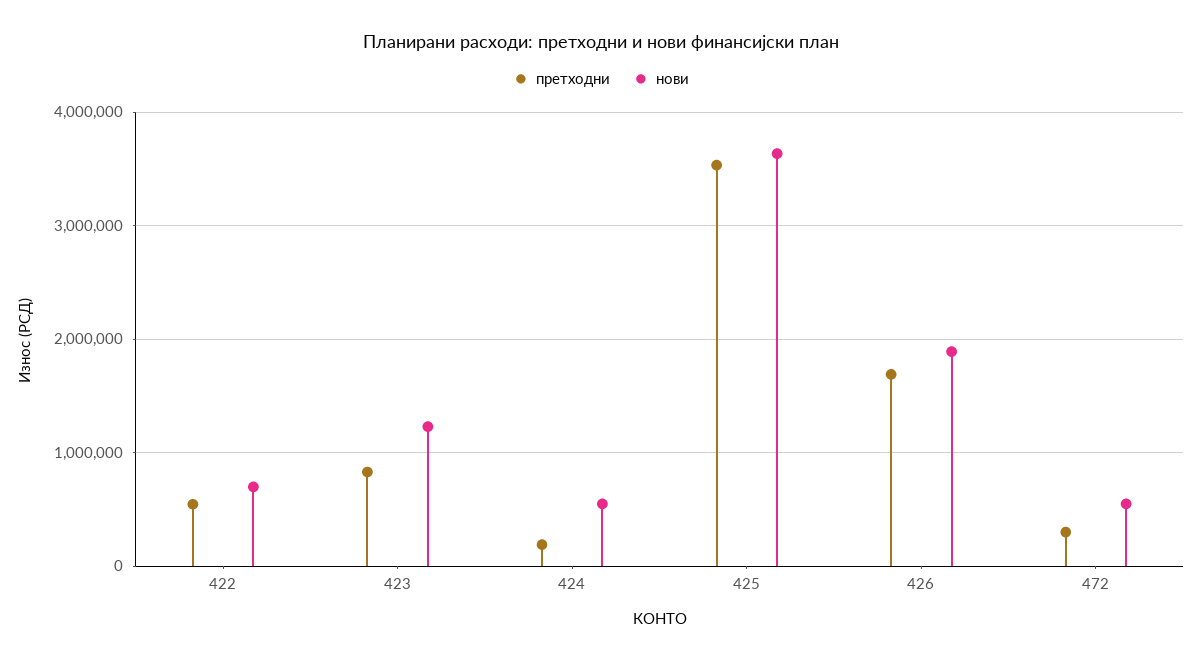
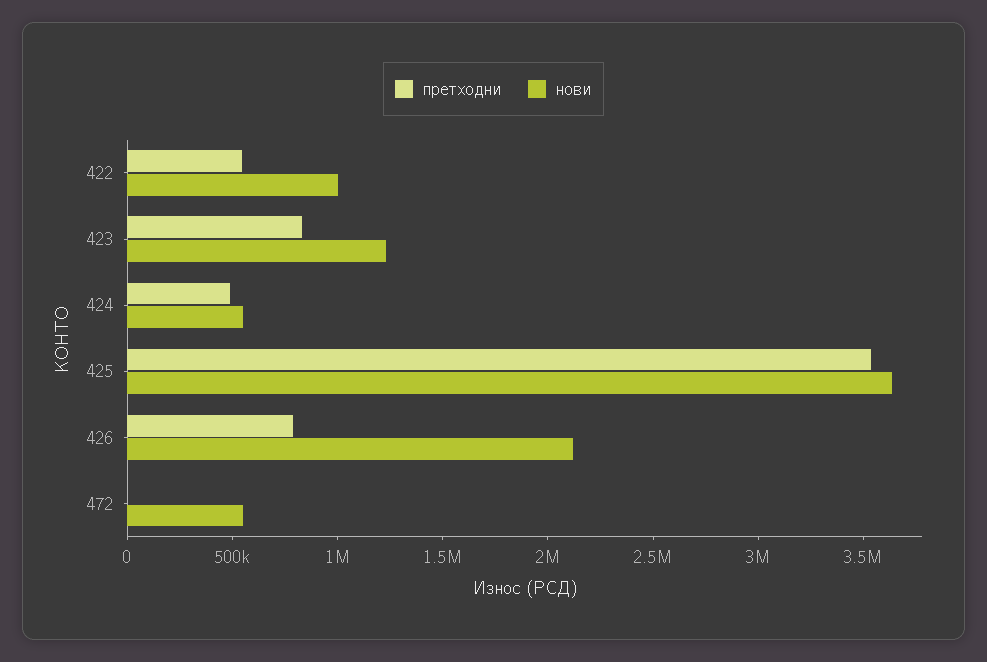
нови, 422: 700000 -> 1000000
претходни, 424: 200000 -> 500000
претходни, 426: 1700000 -> 800000
нови, 426: 1900000 -> 2100000
претходни, 472: 300000 -> 0

